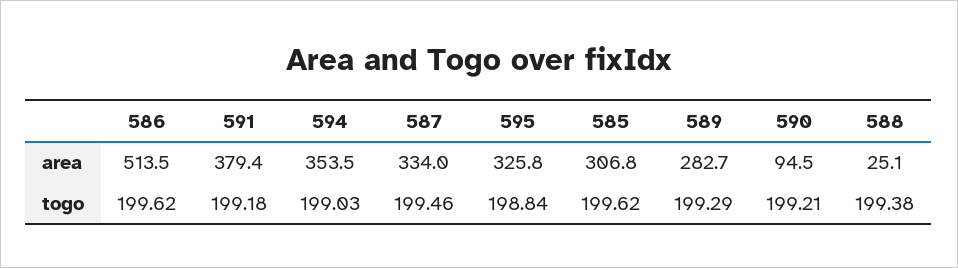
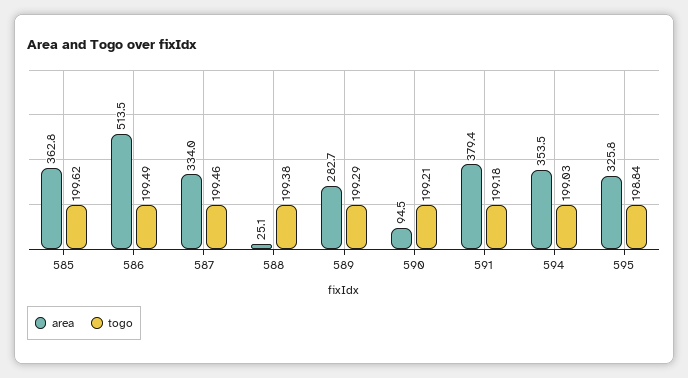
area, 585: 306.8 -> 362.8
togo, 586: 199.62 -> 199.49

